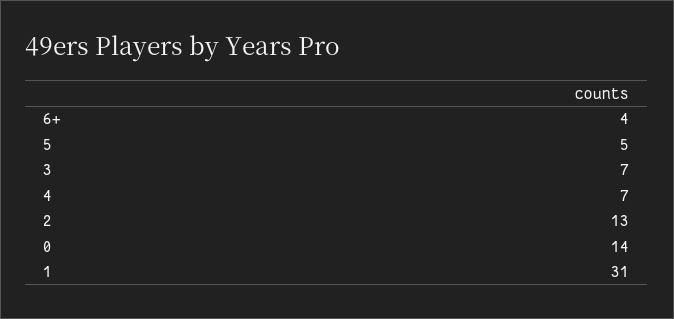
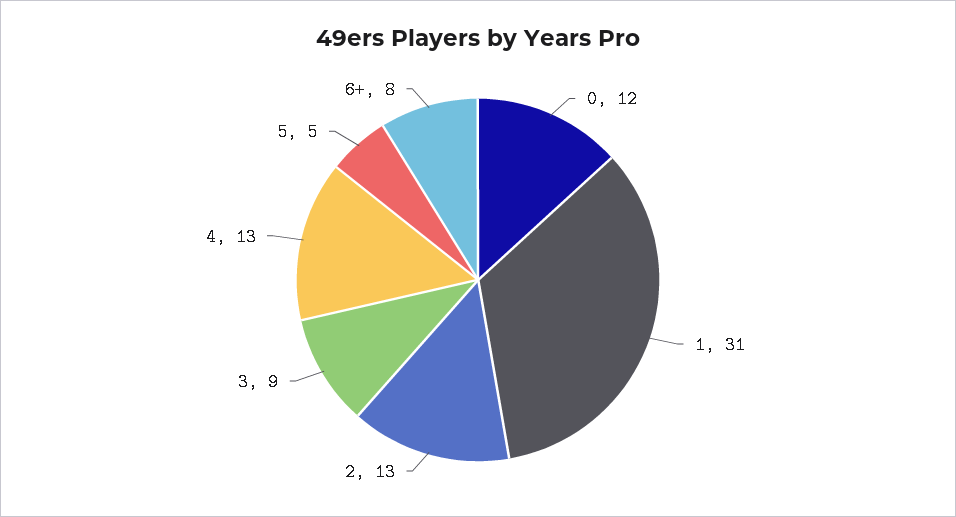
6+: 4 -> 8
3: 7 -> 9
4: 7 -> 13
0: 14 -> 12

